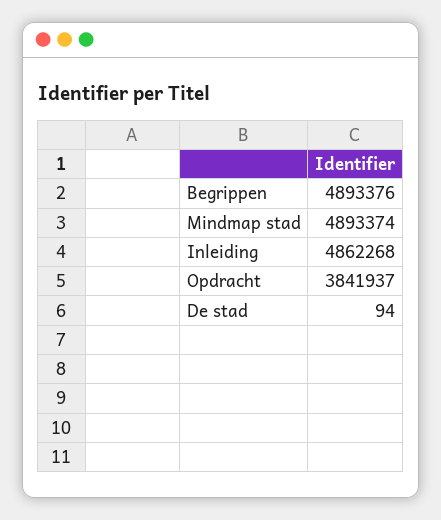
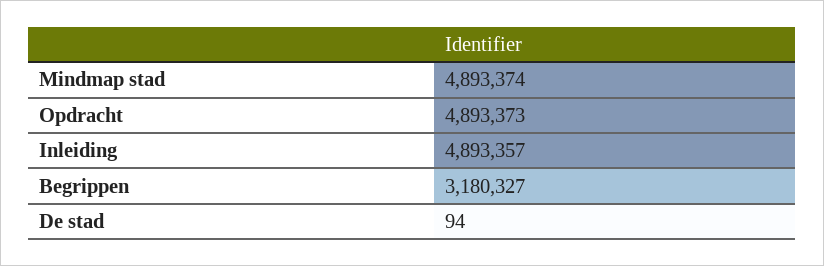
Begrippen: 4893376 -> 3180327
Inleiding: 4862268 -> 4893357
Opdracht: 3841937 -> 4893373

